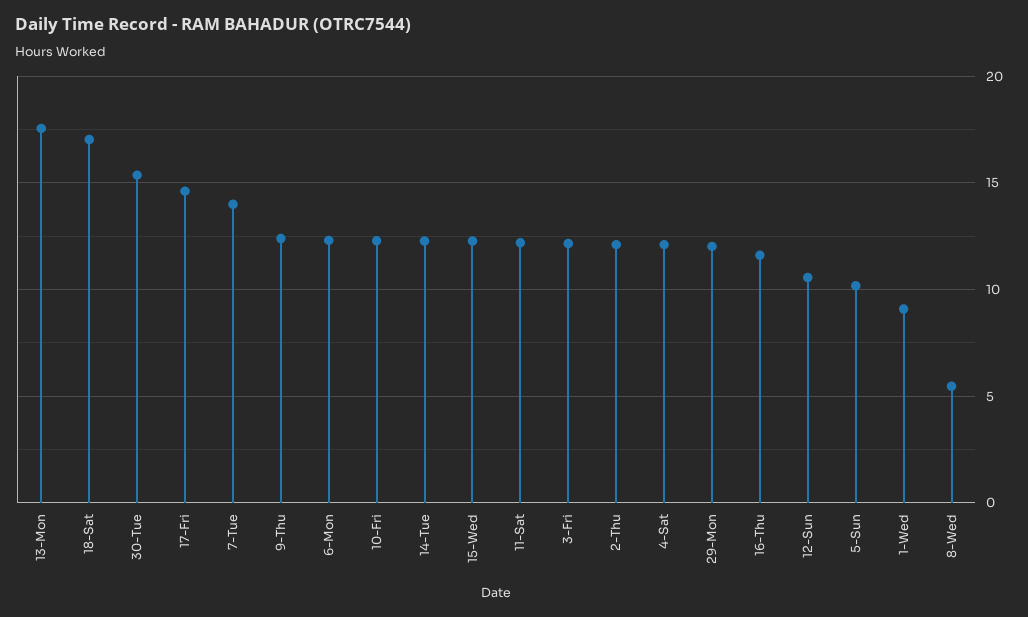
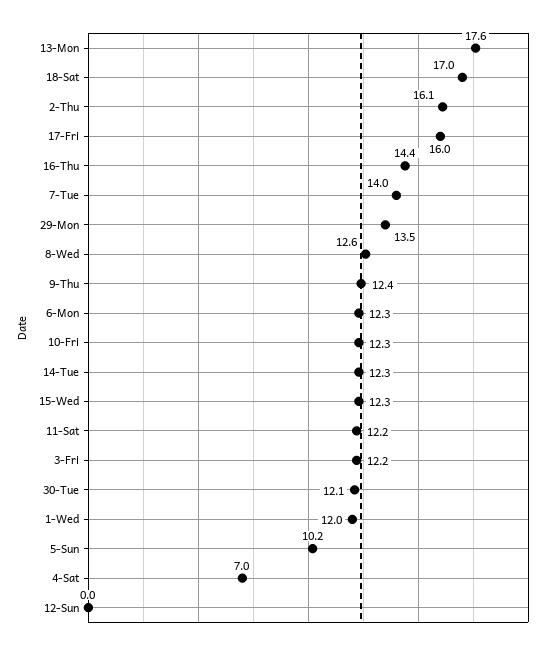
30-Tue: 15.5 -> 12.1
17-Fri: 14.5 -> 16
2-Thu: 12 -> 16.1
4-Sat: 12 -> 7
29-Mon: 12 -> 13.5
16-Thu: 11.5 -> 14.4
12-Sun: 10.5 -> 0
1-Wed: 9 -> 12
8-Wed: 5.5 -> 12.6

